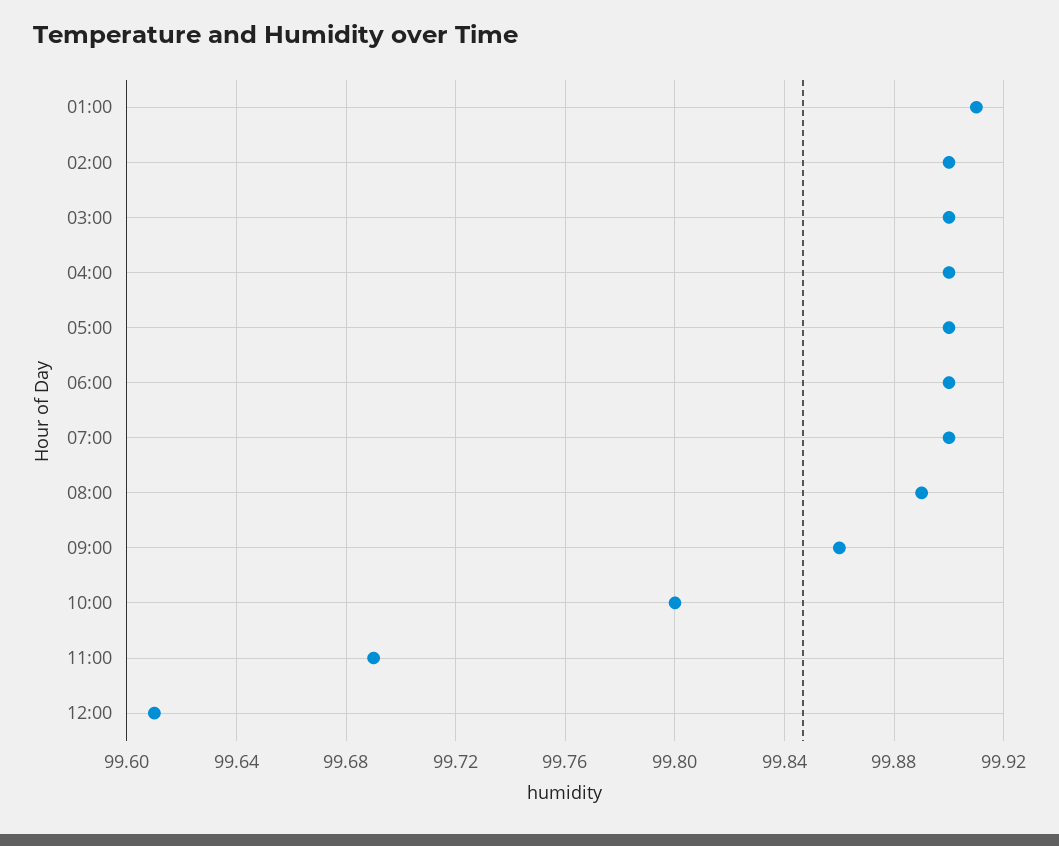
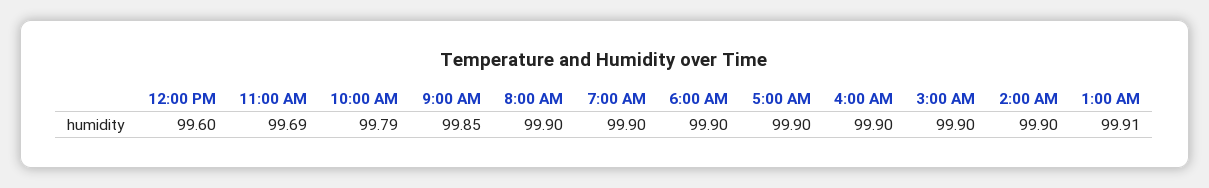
08:00: 99.89 -> 99.9
09:00: 99.86 -> 99.85
10:00: 99.8 -> 99.79
12:00: 99.61 -> 99.6

